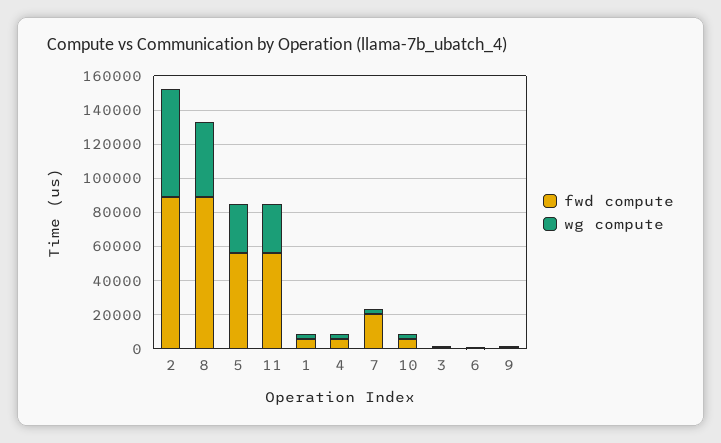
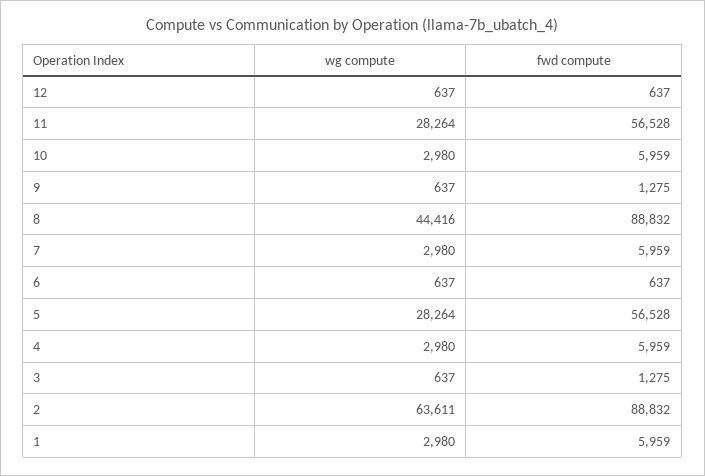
fwd compute, 7: 20000 -> 5959
wg compute, 12: none -> 637
fwd compute, 12: none -> 637

